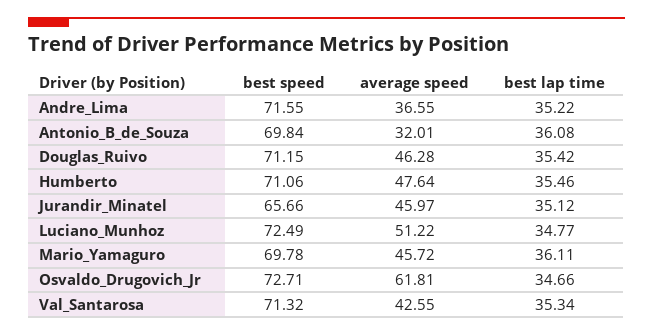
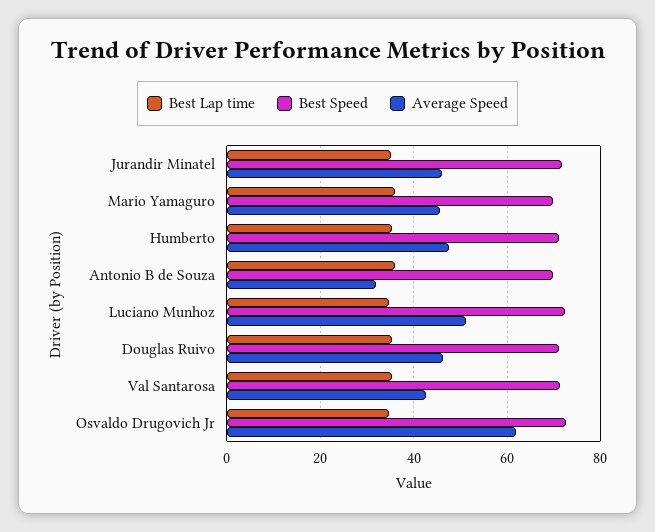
best speed, Andre_Lima: 71.55 -> none
average speed, Andre_Lima: 36.55 -> none
best lap time, Andre_Lima: 35.22 -> none
best speed, Jurandir_Minatel: 65.66 -> 72

